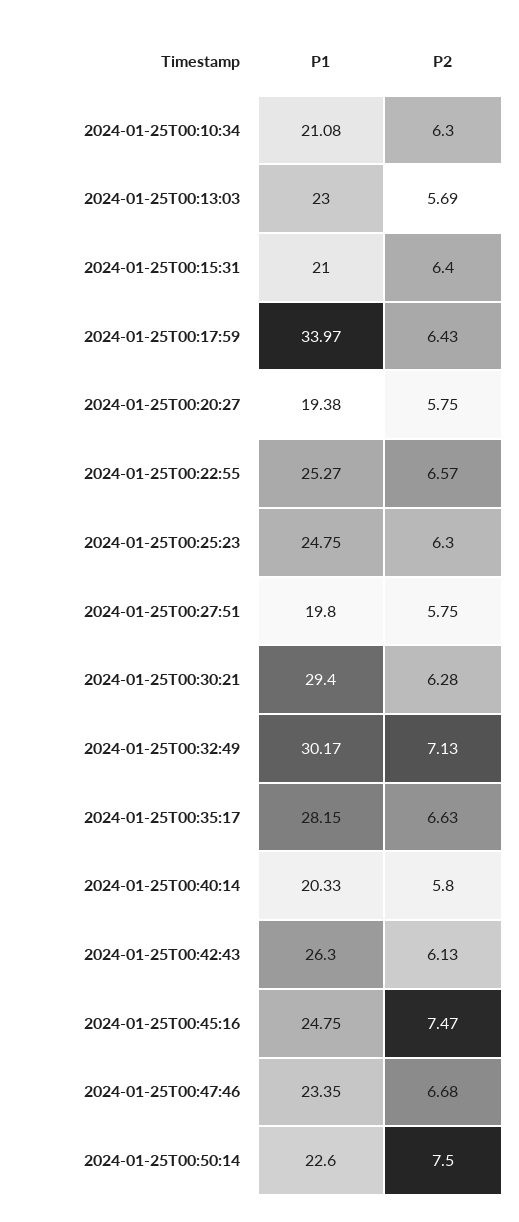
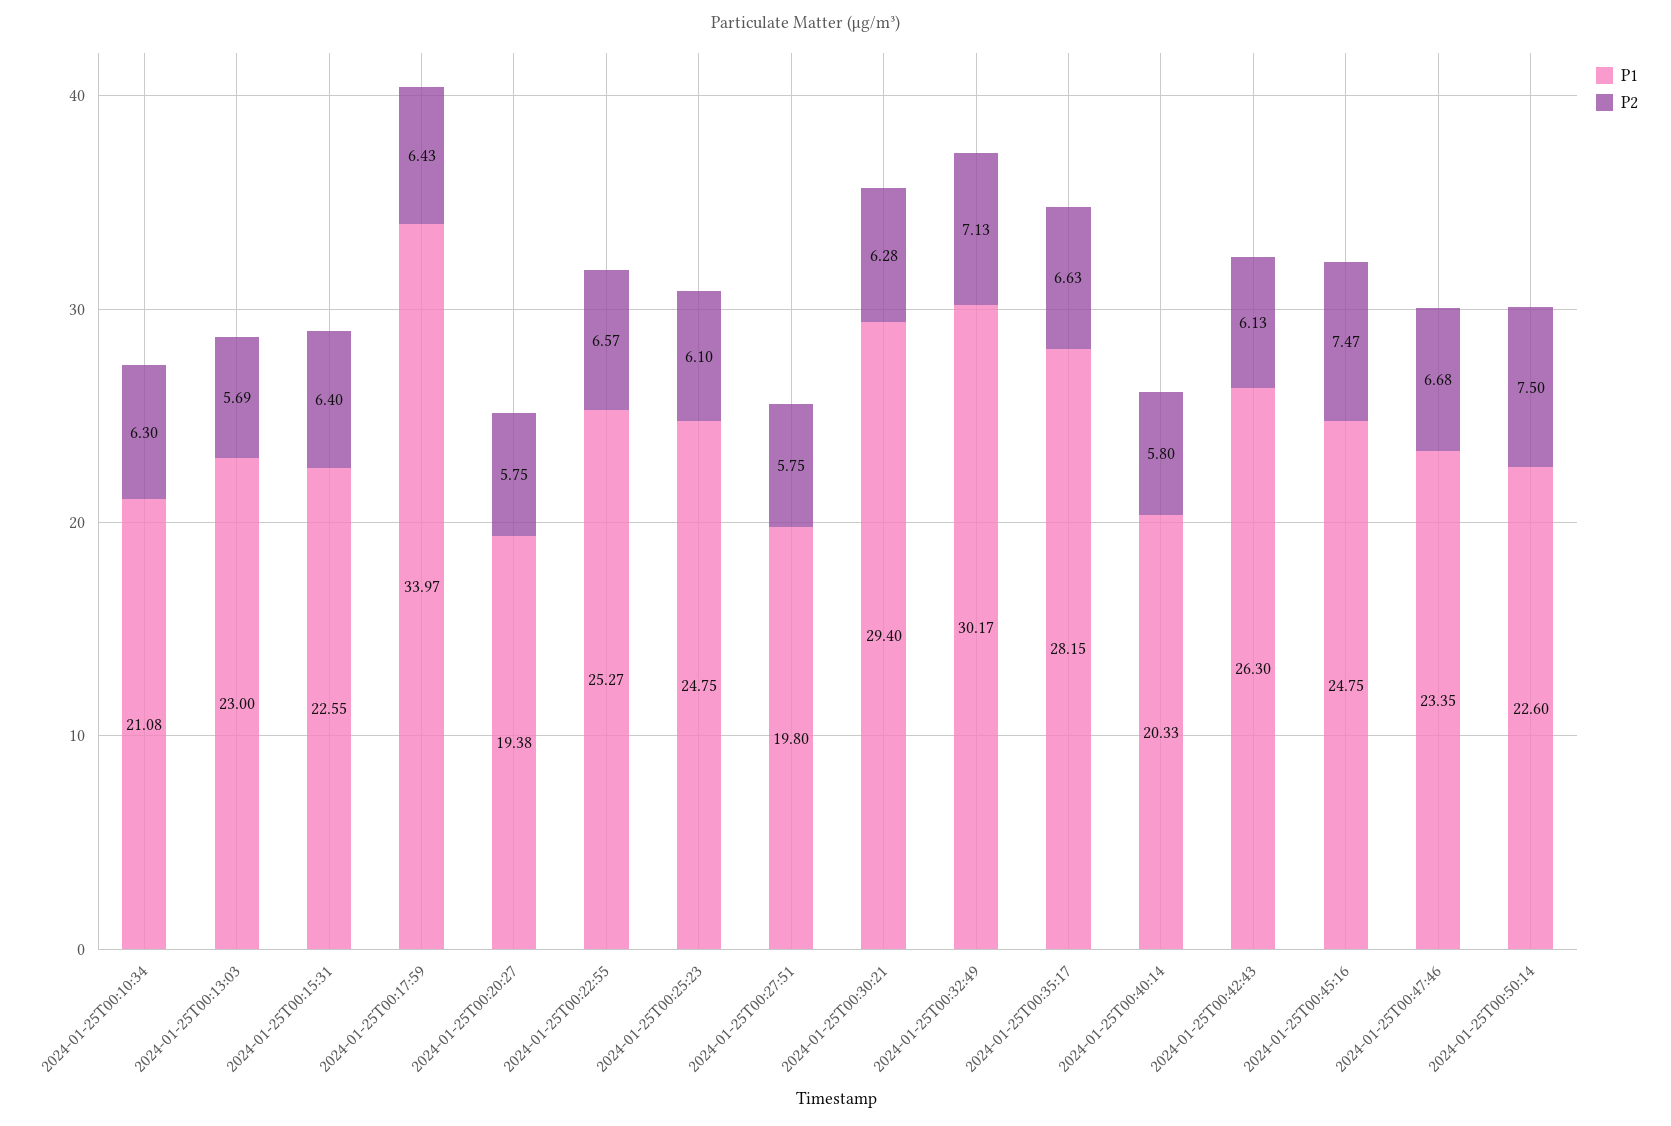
P1, 2024-01-25T00:15:31: 21 -> 22.55
P2, 2024-01-25T00:25:23: 6.3 -> 6.1

